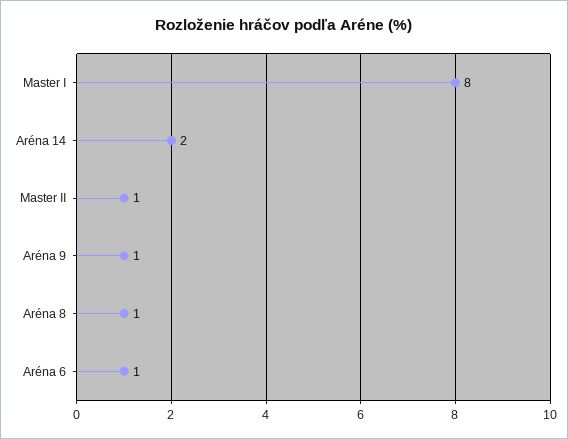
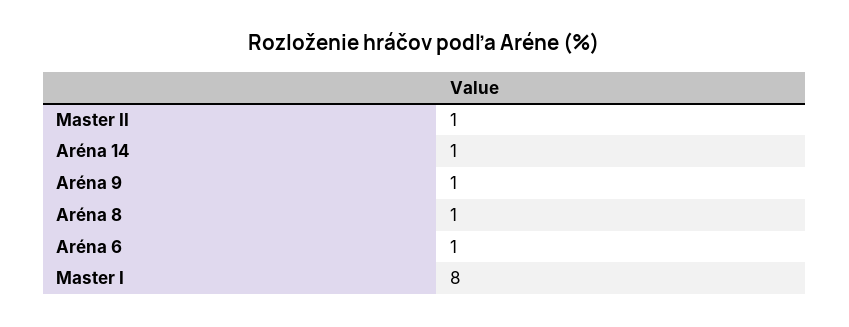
Aréna 14: 2 -> 1

